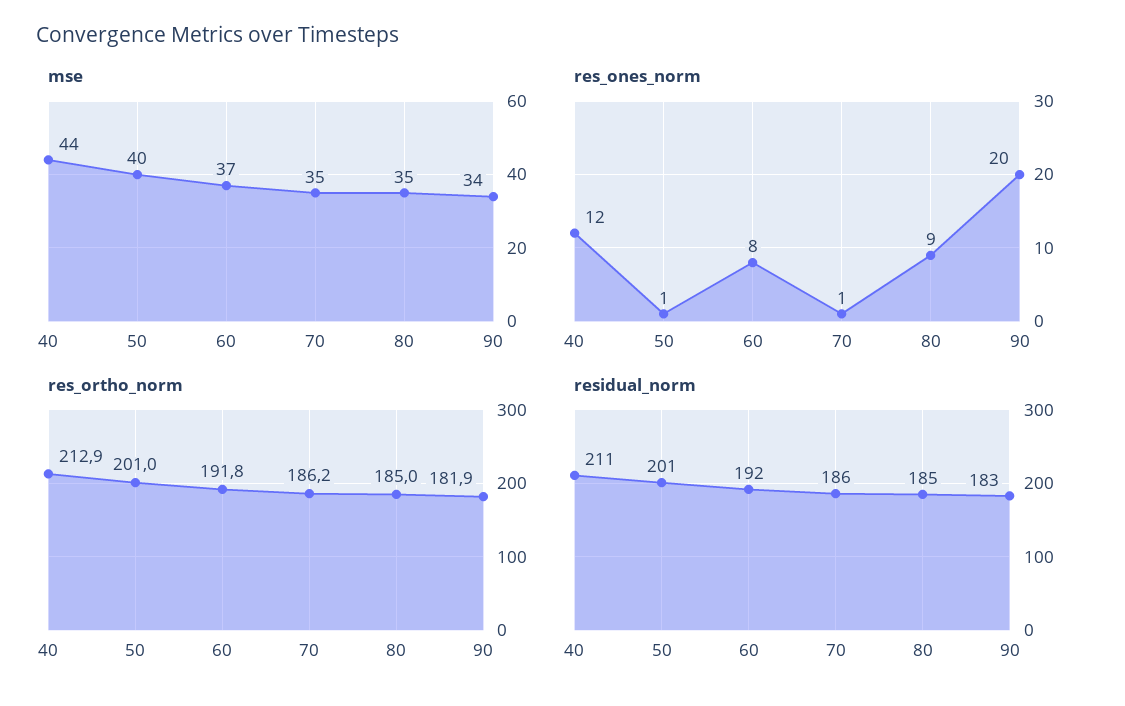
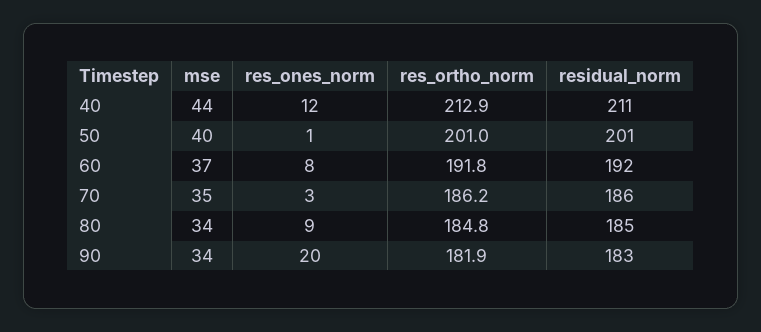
mse, 80: 35 -> 34
res_ones_norm, 70: 1 -> 3
res_ortho_norm, 80: 185 -> 184.8

